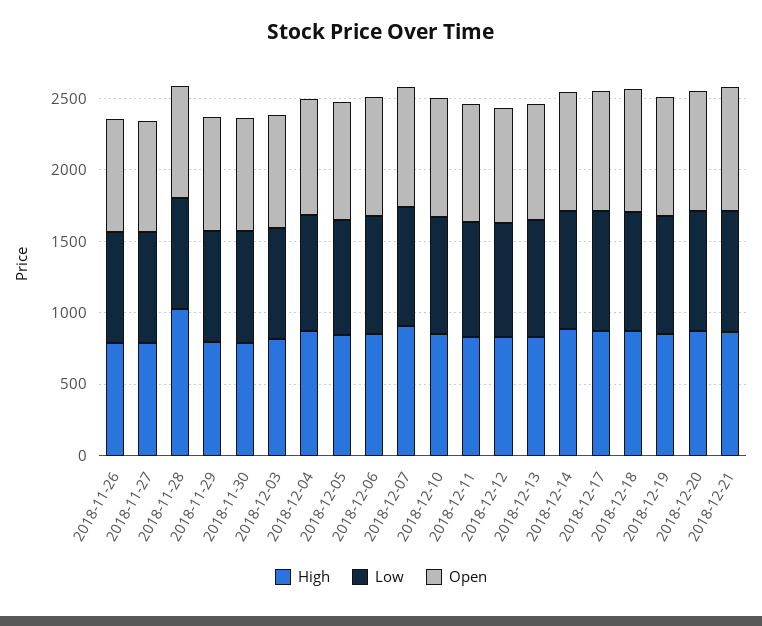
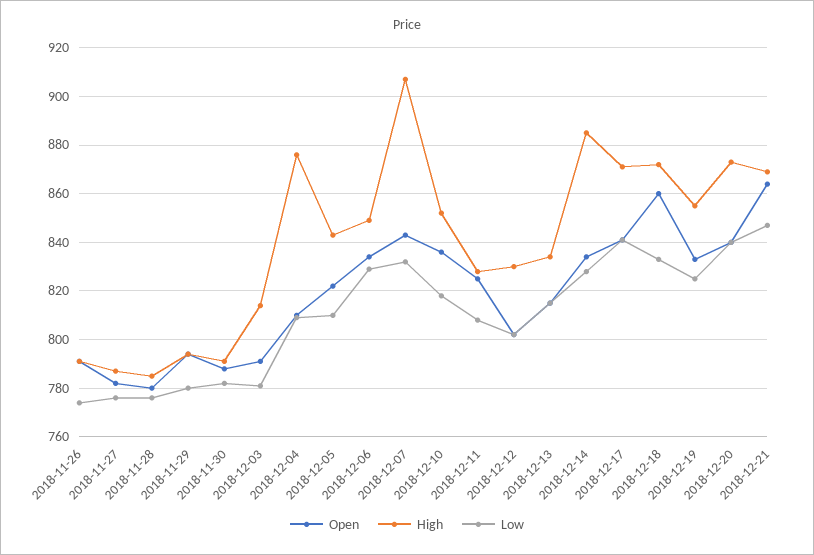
High, 2018-11-28: 1000 -> 785

